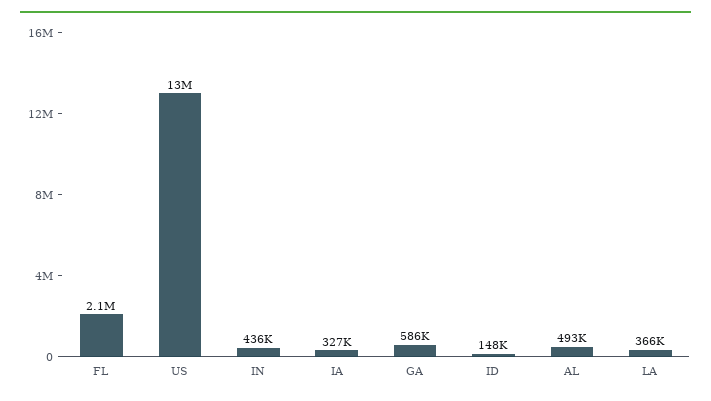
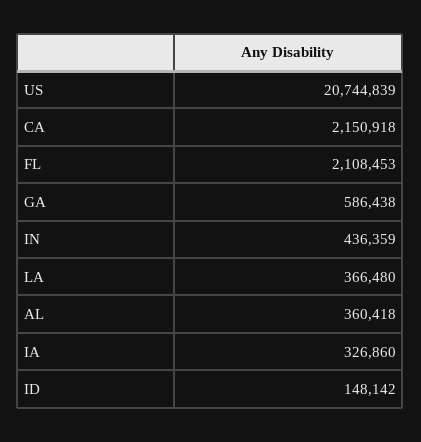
US: 13000000 -> 20744839
AL: 493000 -> 360418
CA: none -> 2150918

